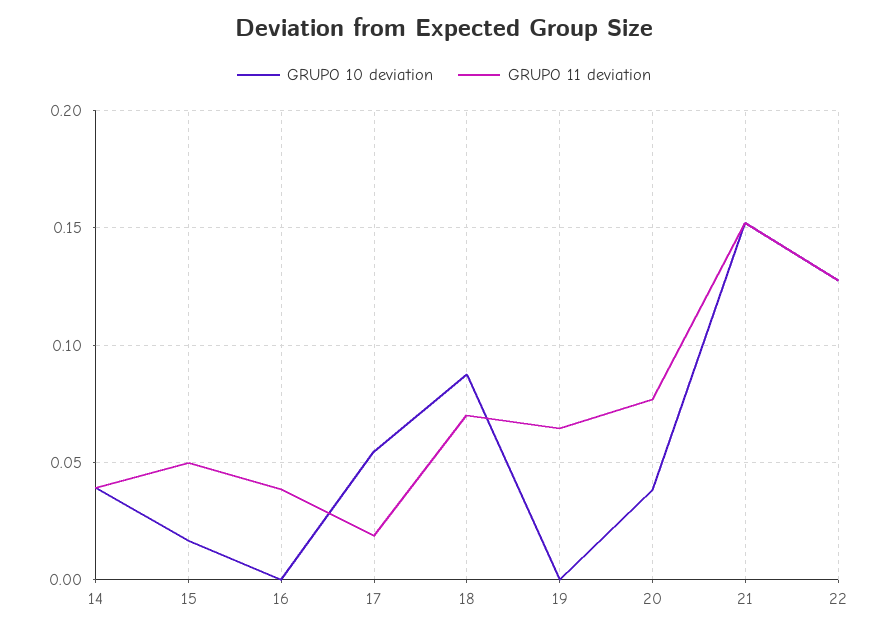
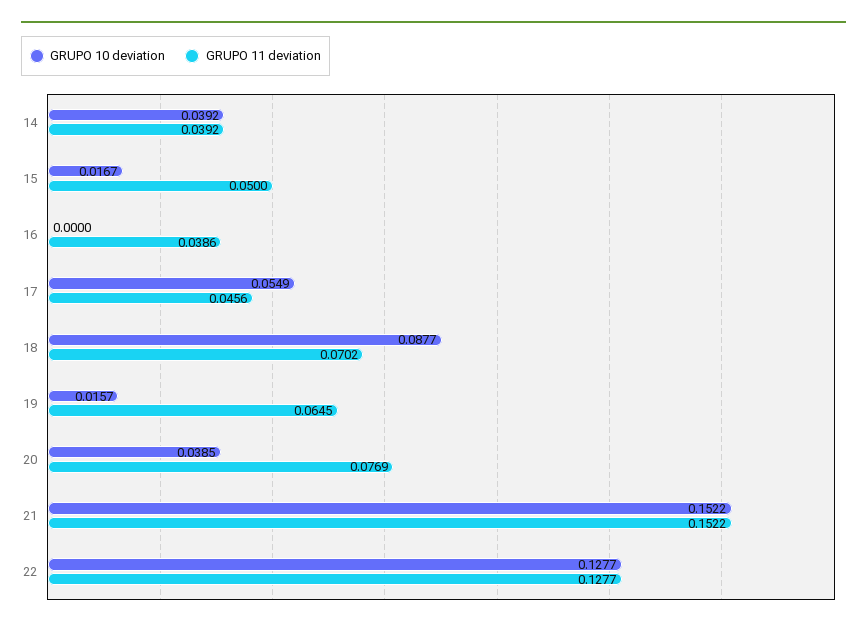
GRUPO 11 deviation, 17: 0.02 -> 0.0456
GRUPO 10 deviation, 19: 0 -> 0.0157

